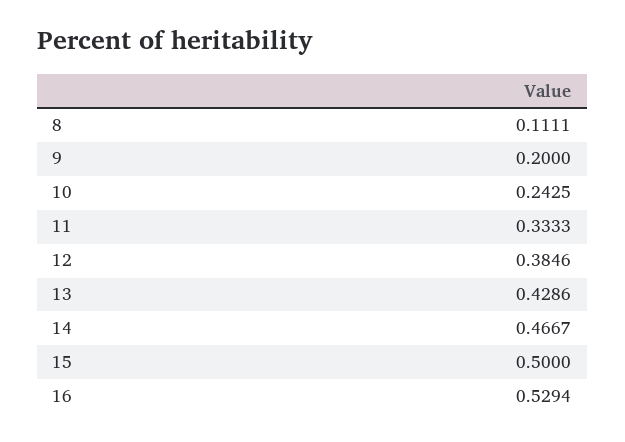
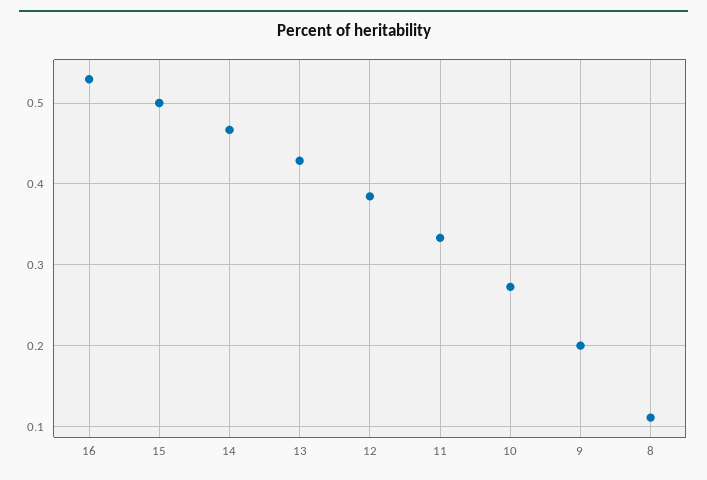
10: 0.2425 -> 0.27

